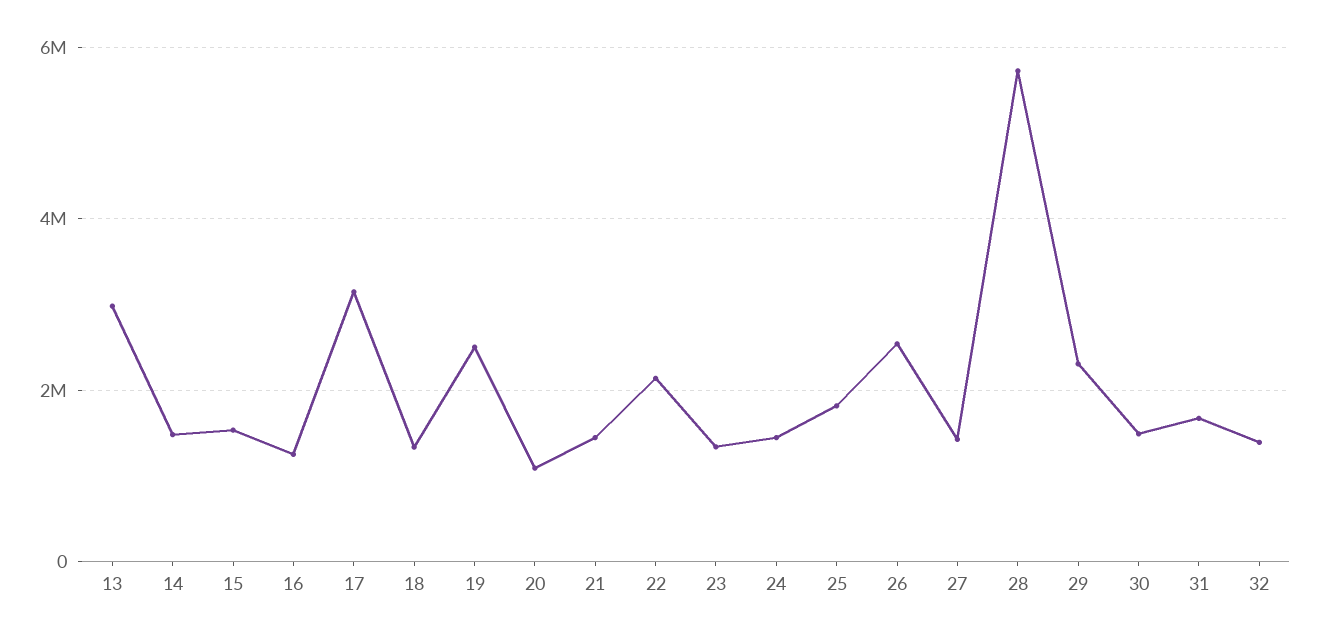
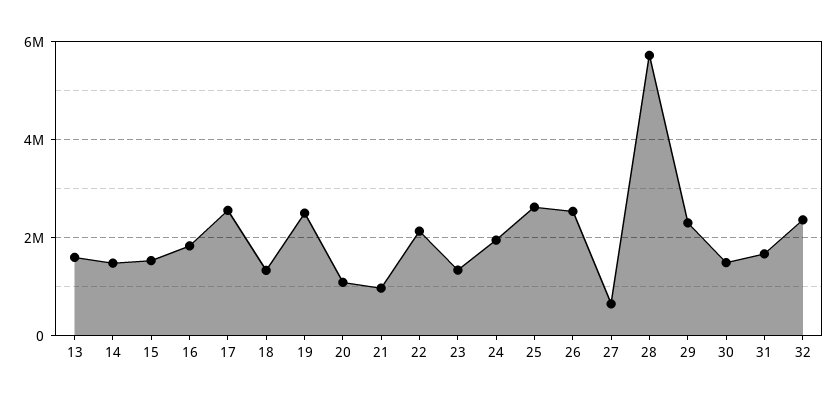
13: 3000000 -> 1600000
16: 1200000 -> 1800000
17: 3200000 -> 2600000
21: 1400000 -> 1000000
24: 1400000 -> 2000000
25: 1800000 -> 2600000
27: 1400000 -> 600000
32: 1400000 -> 2400000

